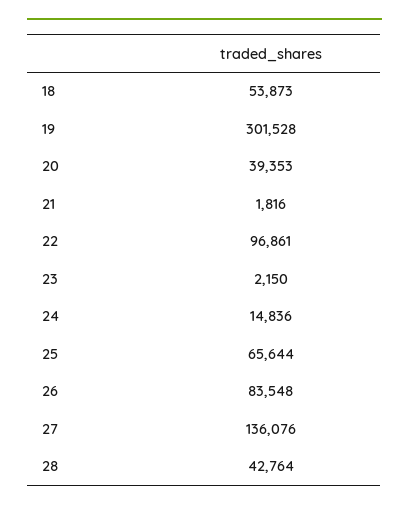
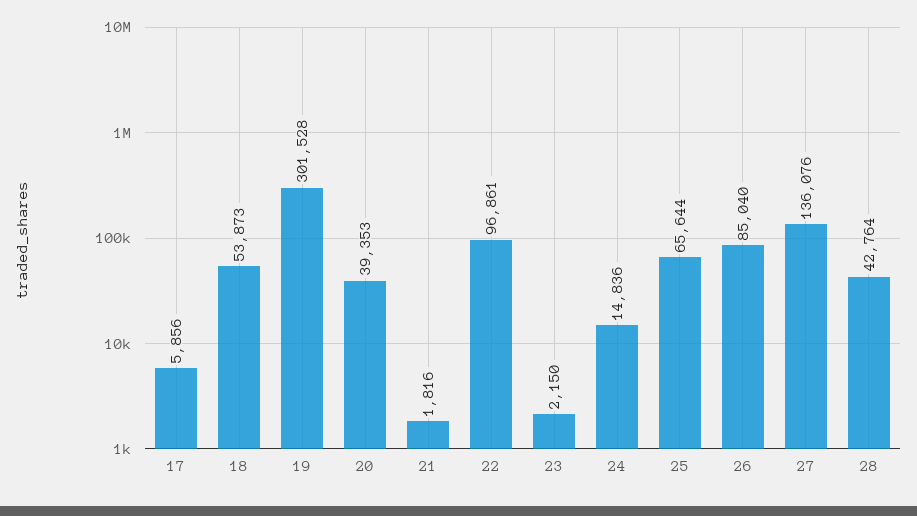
26: 83548 -> 85040
17: none -> 5856

